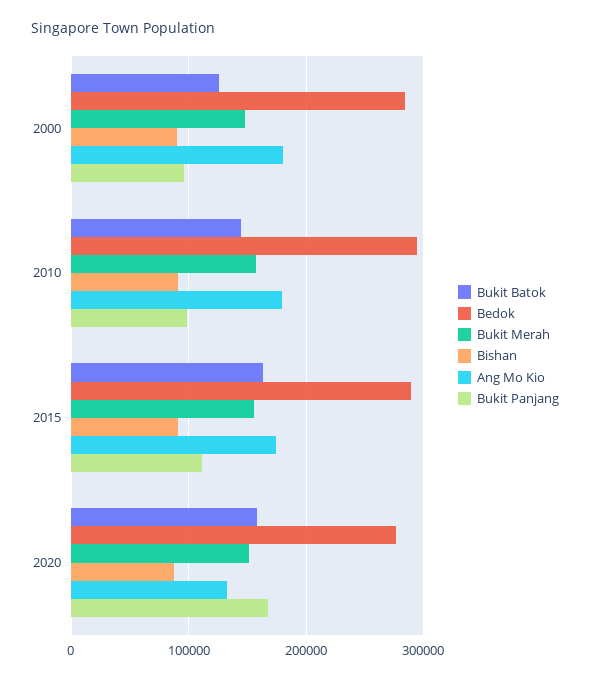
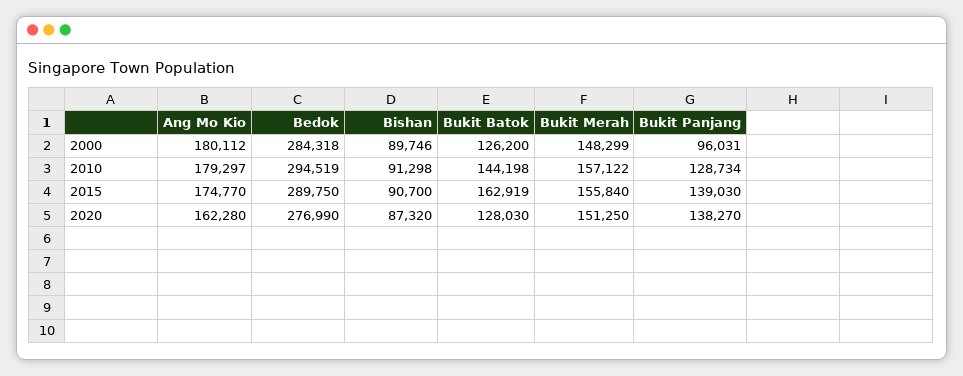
Bukit Panjang, 2010: 100000 -> 128734
Bukit Panjang, 2015: 110000 -> 139030
Bukit Batok, 2020: 160000 -> 128030
Ang Mo Kio, 2020: 130000 -> 162280
Bukit Panjang, 2020: 170000 -> 138270

